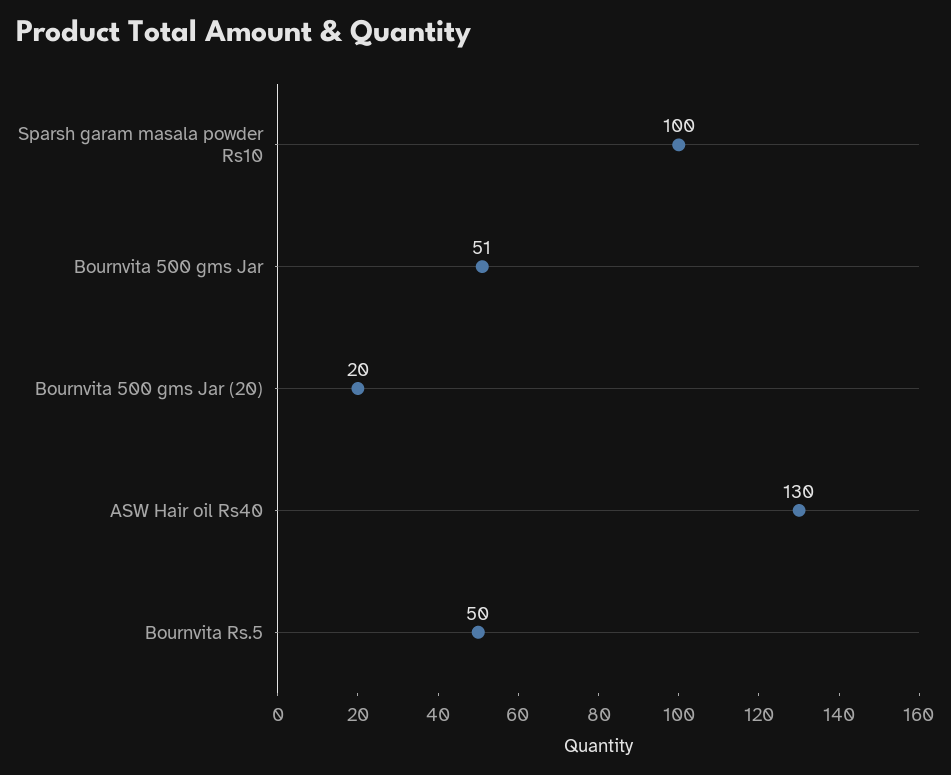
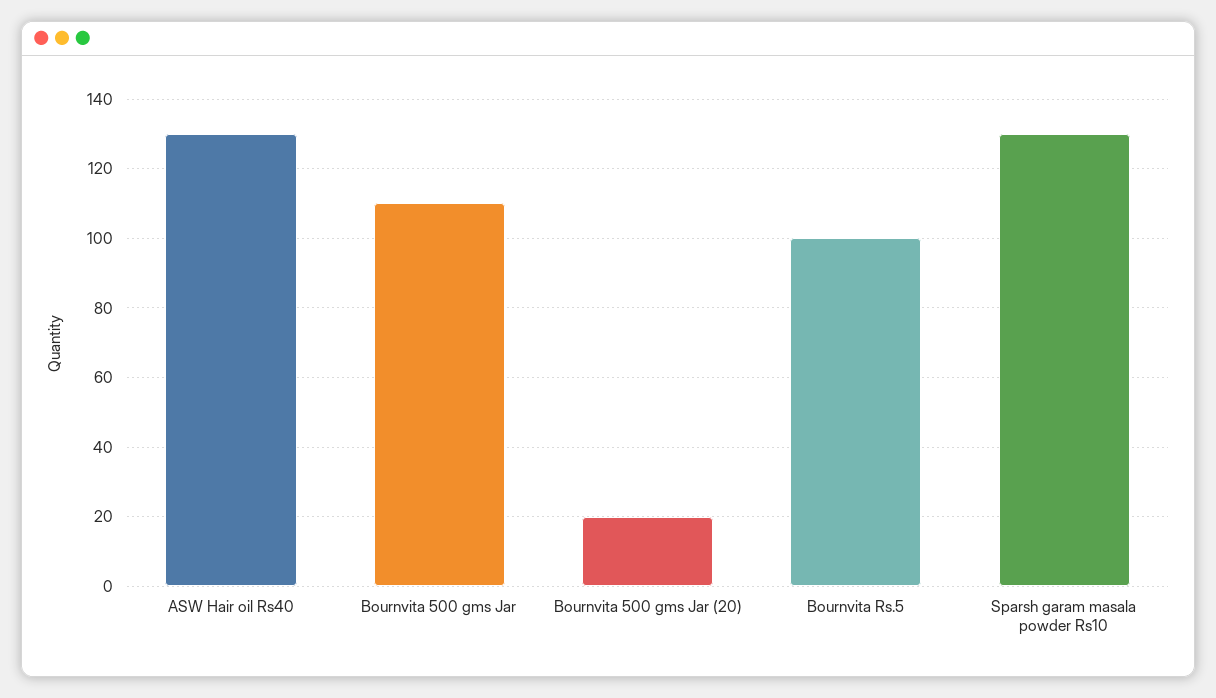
Sparsh garam masala powder Rs10: 100 -> 130
Bournvita 500 gms Jar: 51 -> 110
Bournvita Rs.5: 50 -> 100

